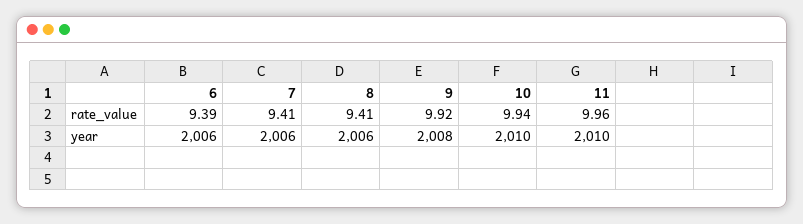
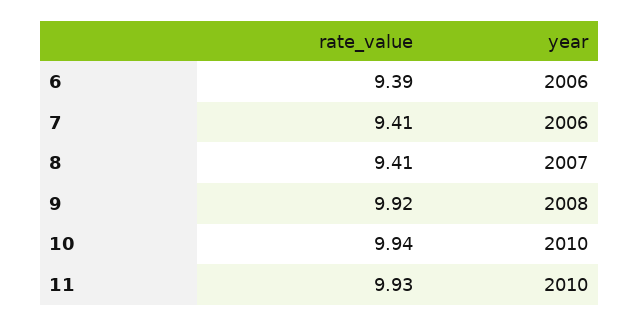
11, rate_value: 9.96 -> 9.93
8, year: 2006 -> 2007

